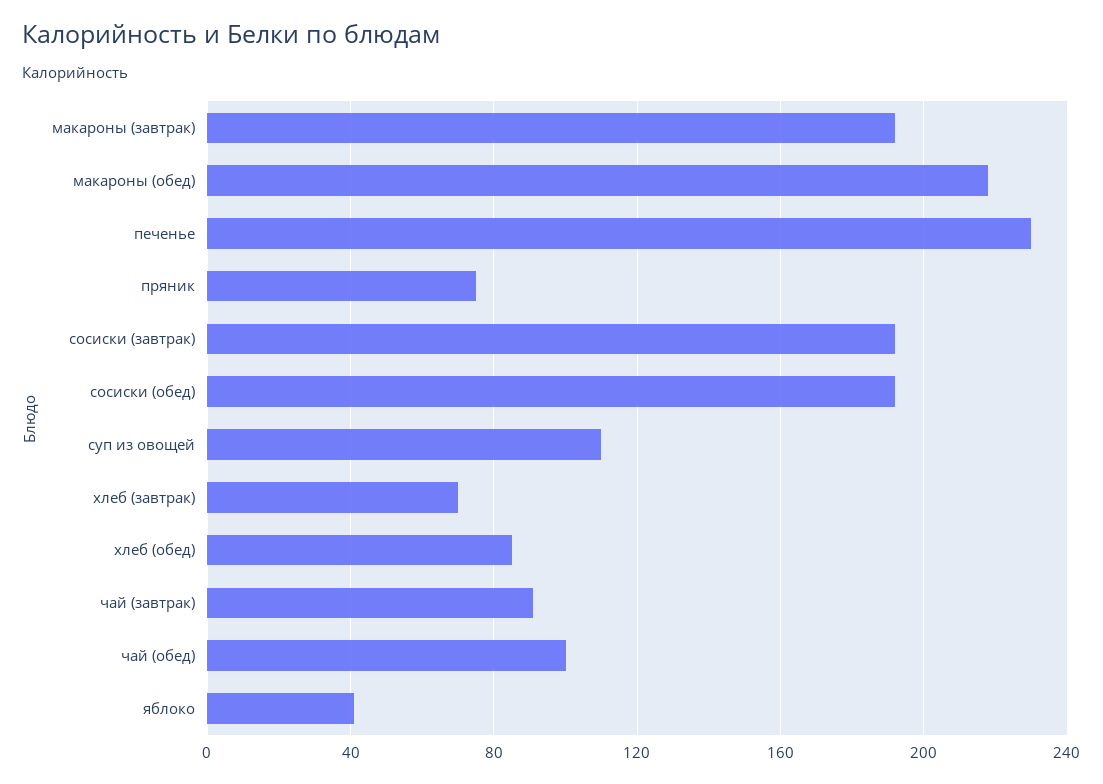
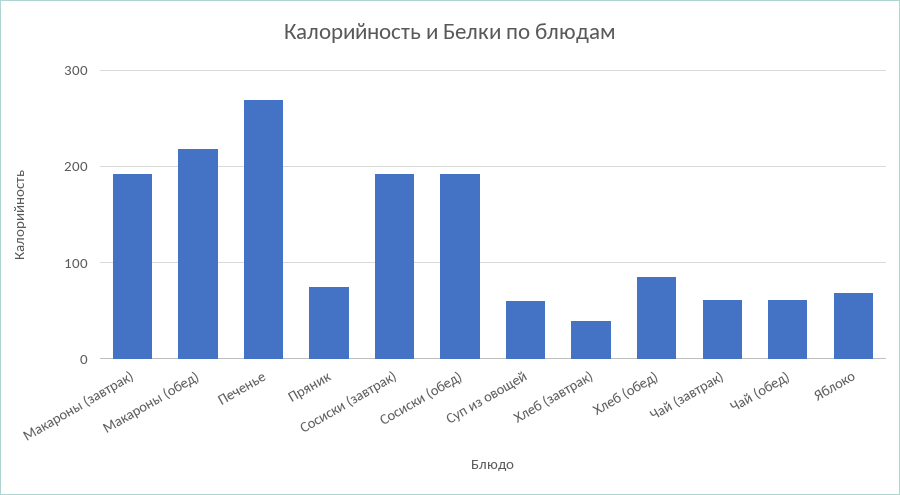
печенье: 230 -> 270
суп из овощей: 110 -> 60
хлеб (завтрак): 70 -> 40
чай (завтрак): 90 -> 60
чай (обед): 100 -> 60
яблоко: 40 -> 70

